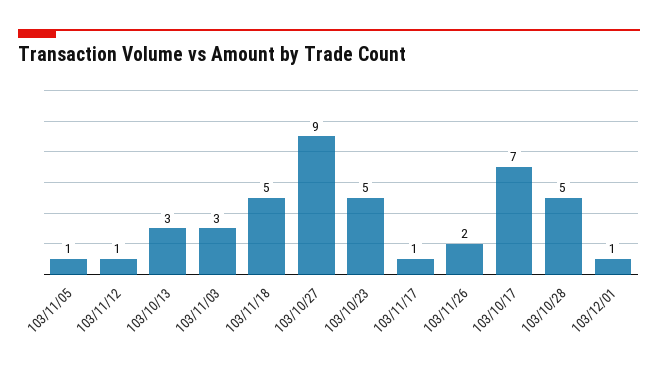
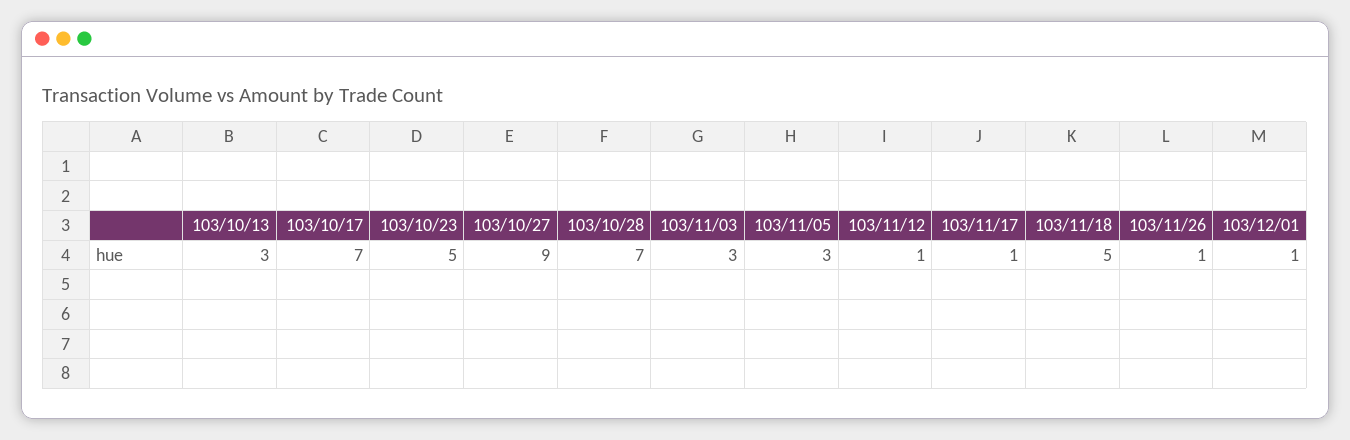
103/11/05: 1 -> 3
103/11/26: 2 -> 1
103/10/28: 5 -> 7

